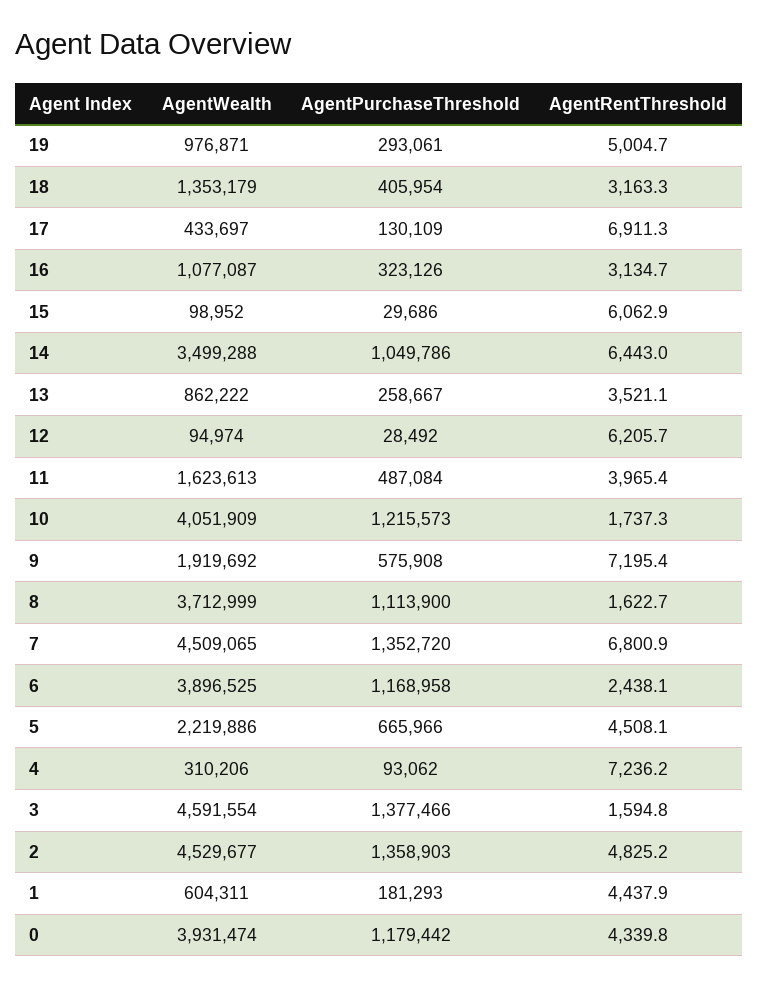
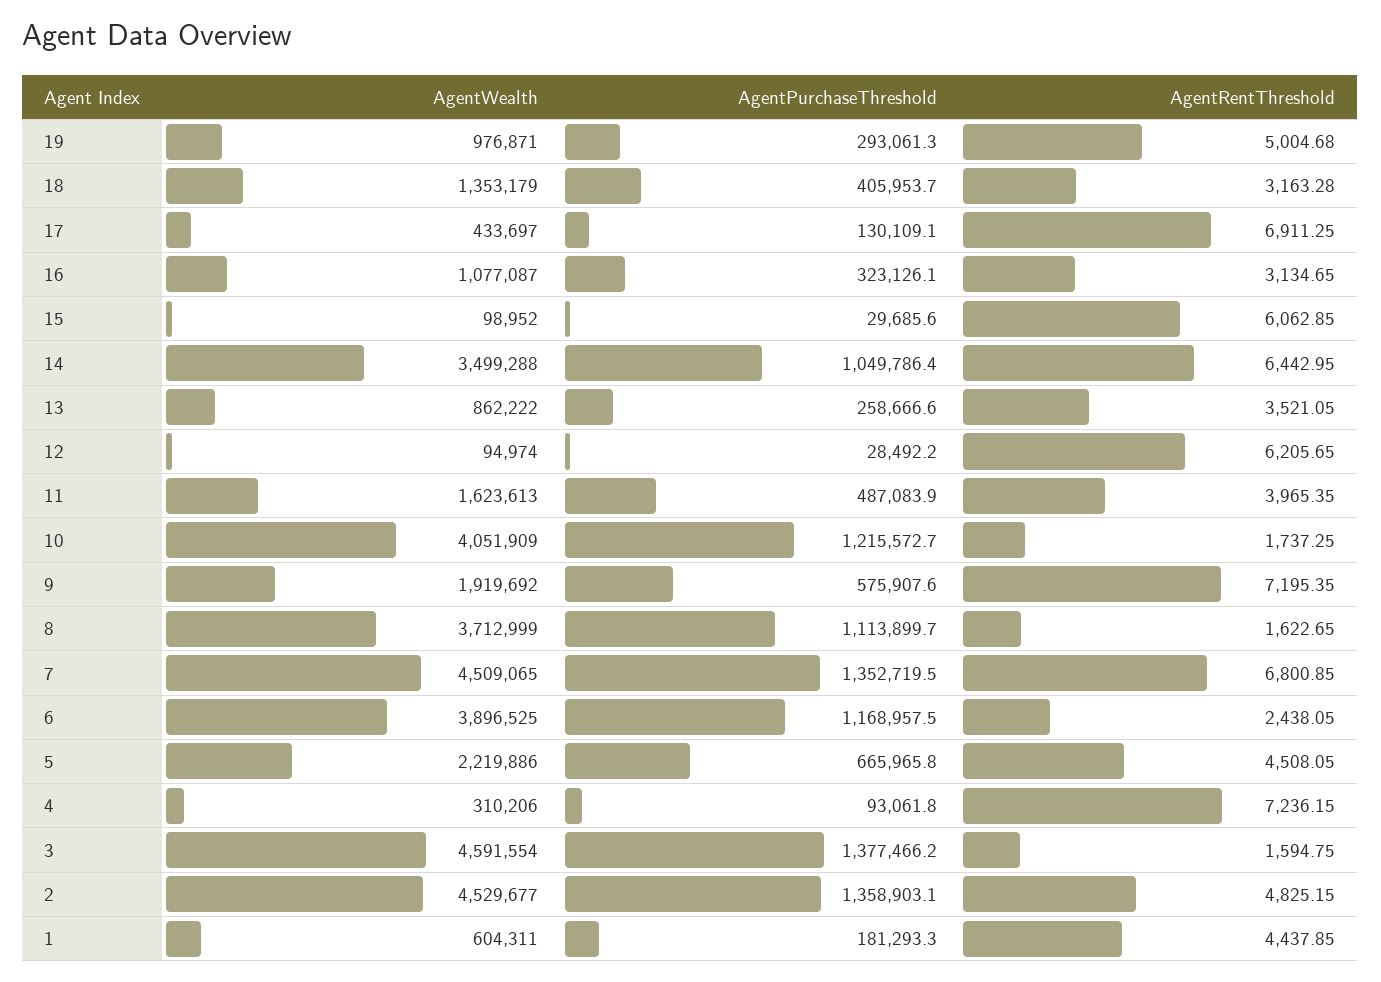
AgentWealth, 0: 3931474 -> none
AgentPurchaseThreshold, 0: 1179442 -> none
AgentRentThreshold, 0: 4339.8 -> none

